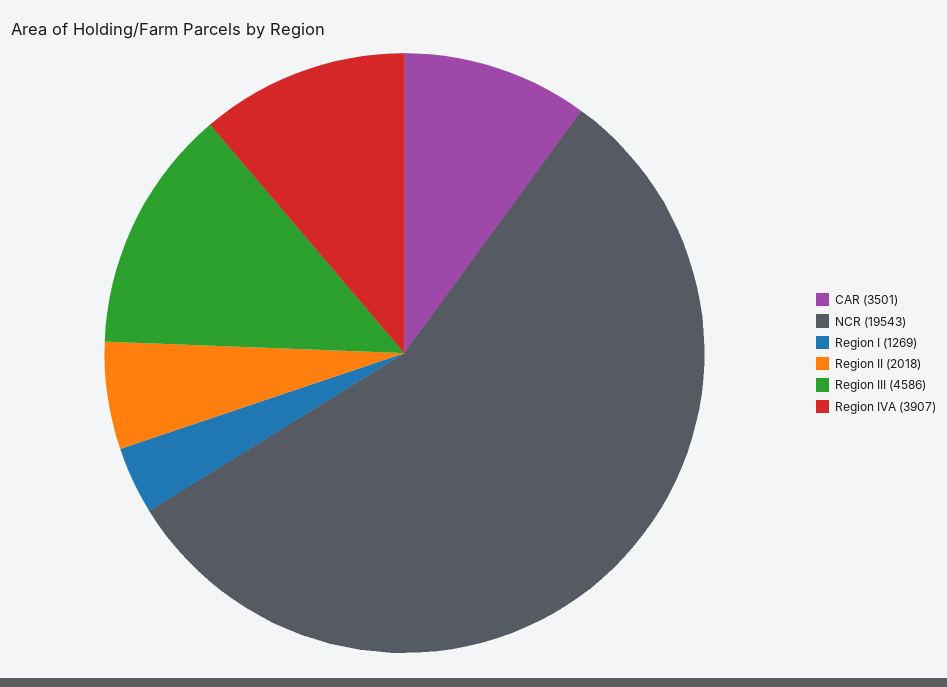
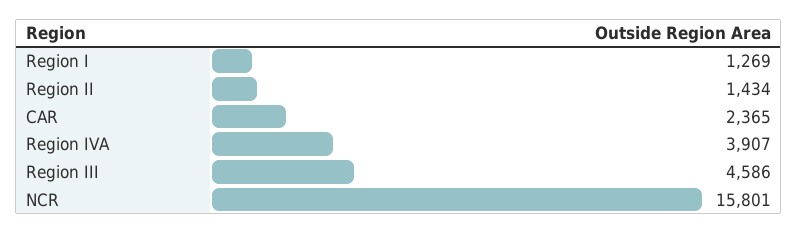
CAR: 3501 -> 2365
NCR: 19543 -> 15801
Region II: 2018 -> 1434

